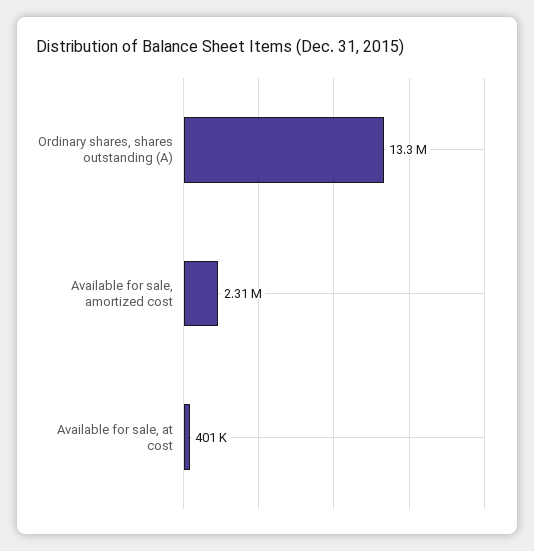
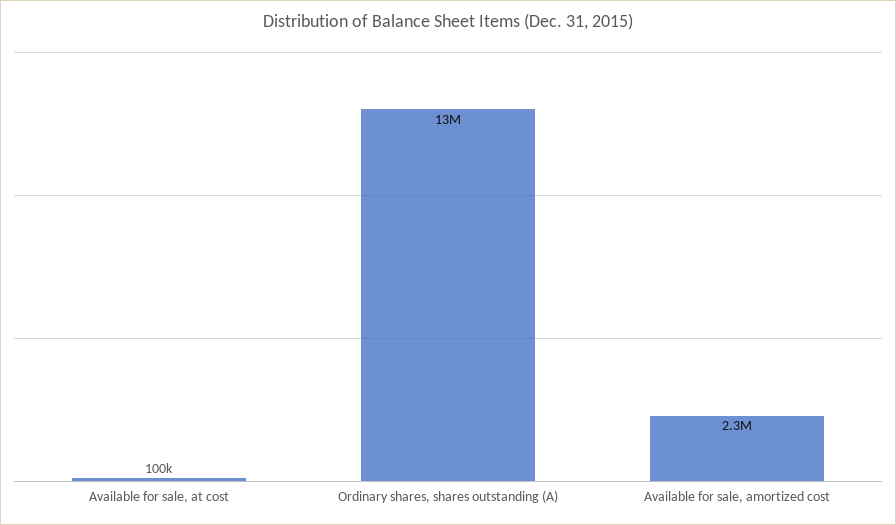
Available for sale, at cost: 401000 -> 100000

